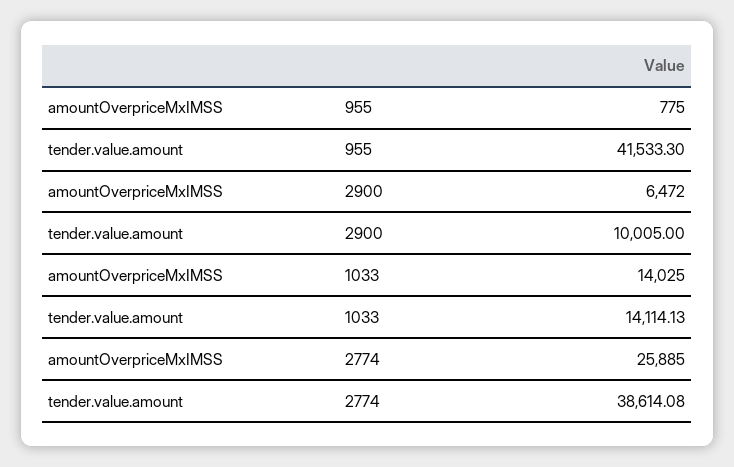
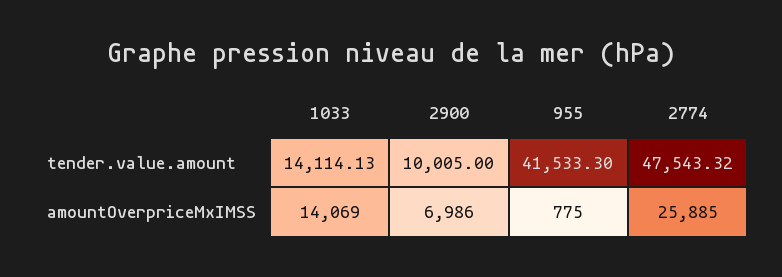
amountOverpriceMxIMSS, 2900: 6472 -> 6986
amountOverpriceMxIMSS, 1033: 14025 -> 14069
tender.value.amount, 2774: 38614.08 -> 47543.32

